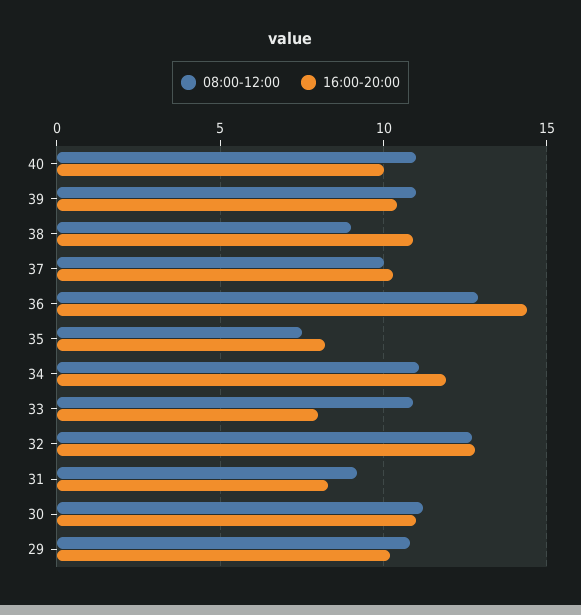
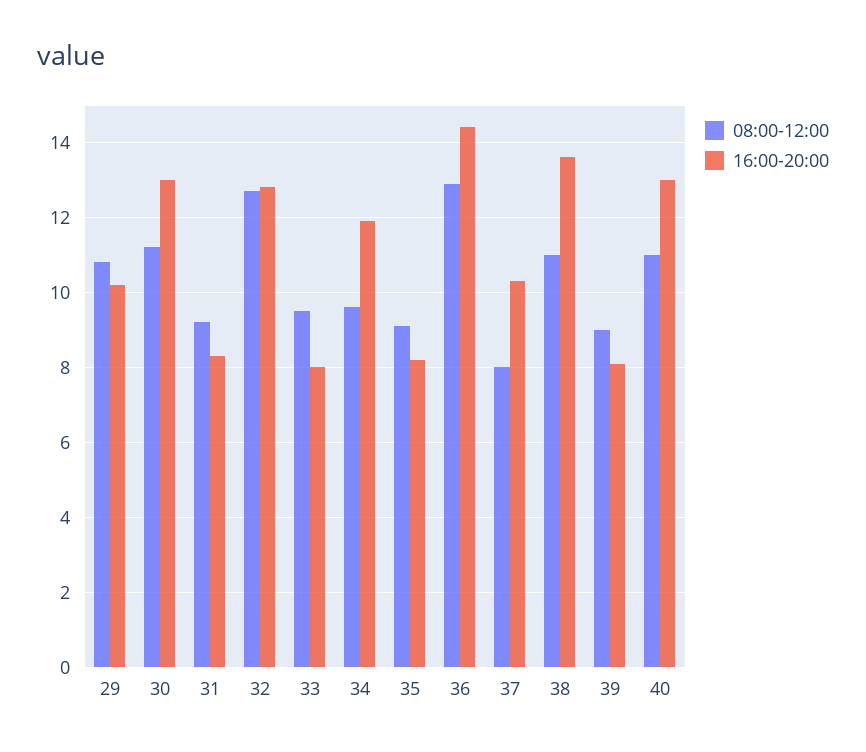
16:00-20:00, 40: 10 -> 13
08:00-12:00, 39: 11 -> 9
16:00-20:00, 39: 10.5 -> 8
08:00-12:00, 38: 9 -> 11
16:00-20:00, 38: 11 -> 13.5
08:00-12:00, 37: 10 -> 8
08:00-12:00, 35: 7.5 -> 9
08:00-12:00, 34: 11 -> 9.5
08:00-12:00, 33: 11 -> 9.5
16:00-20:00, 30: 11 -> 13

